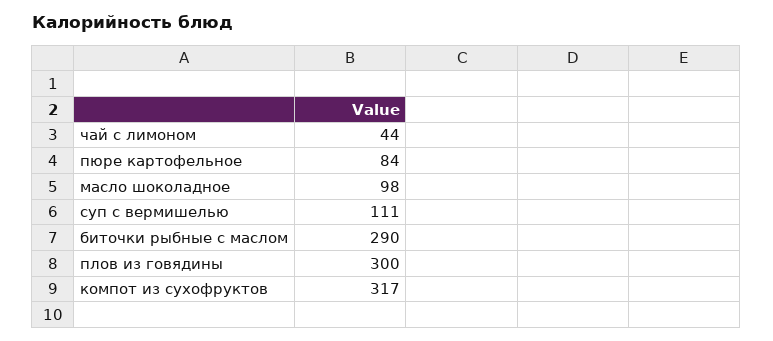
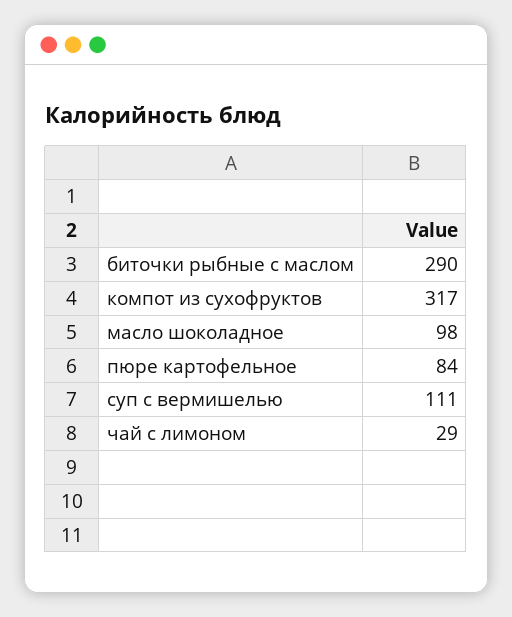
чай с лимоном: 44 -> 29
плов из говядины: 300 -> none

